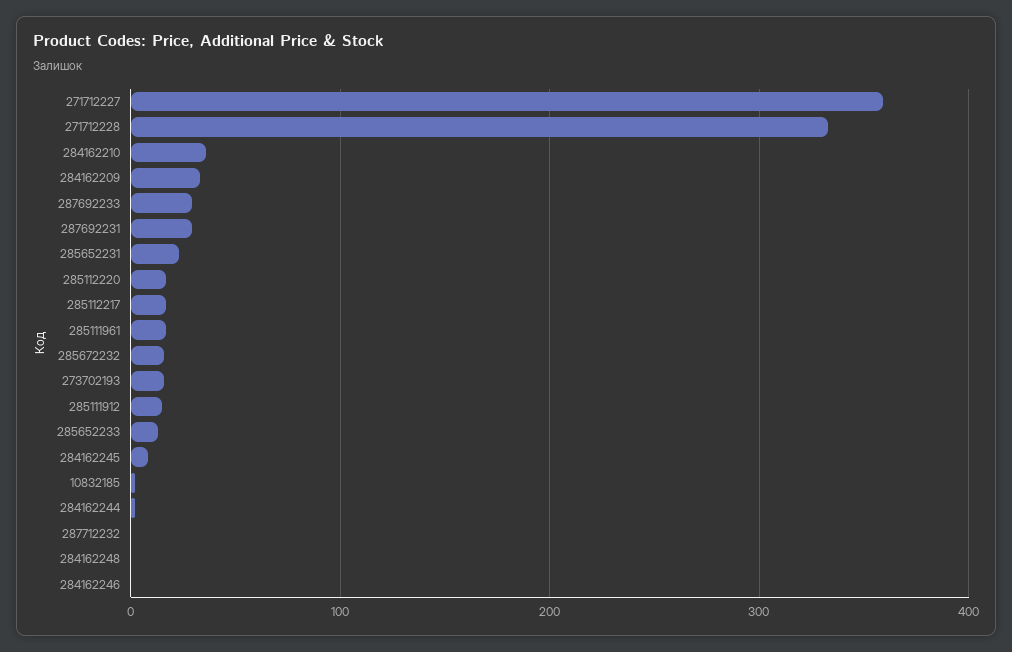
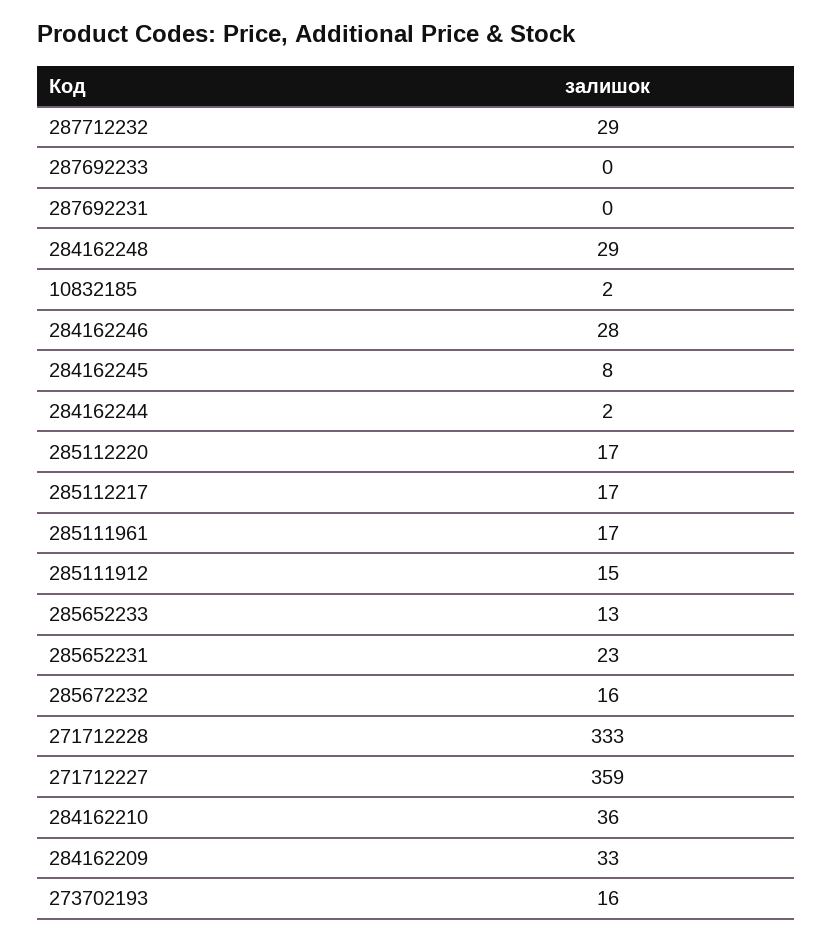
287692233: 30 -> 0
287692231: 30 -> 0
287712232: 0 -> 29
284162248: 0 -> 29
284162246: 0 -> 28

